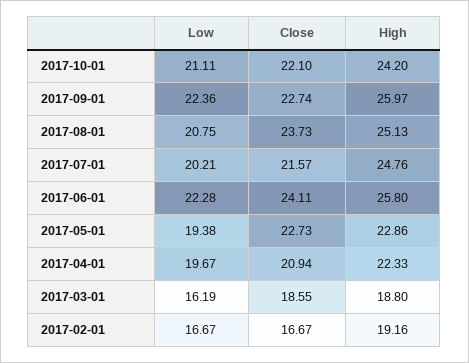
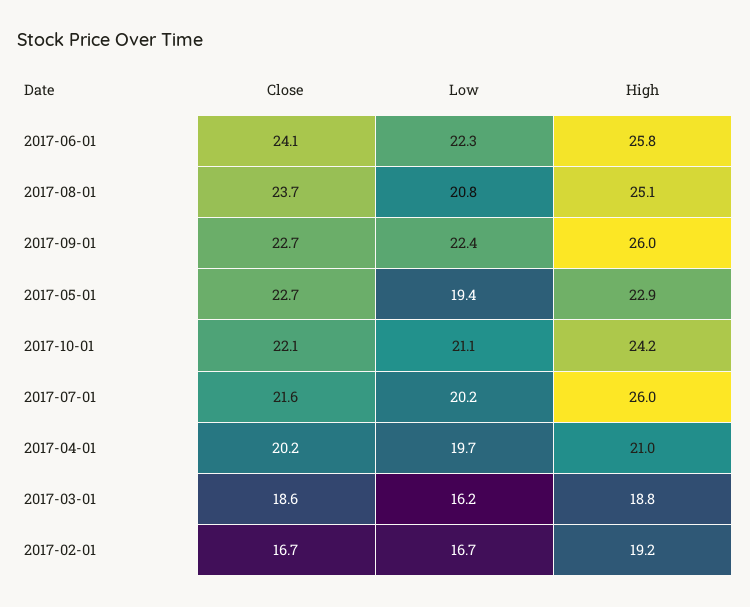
High, 2017-07-01: 24.76 -> 26
Close, 2017-04-01: 20.94 -> 20.2
High, 2017-04-01: 22.33 -> 21

